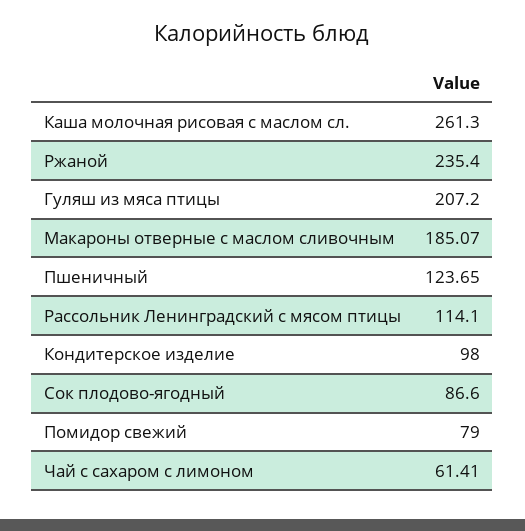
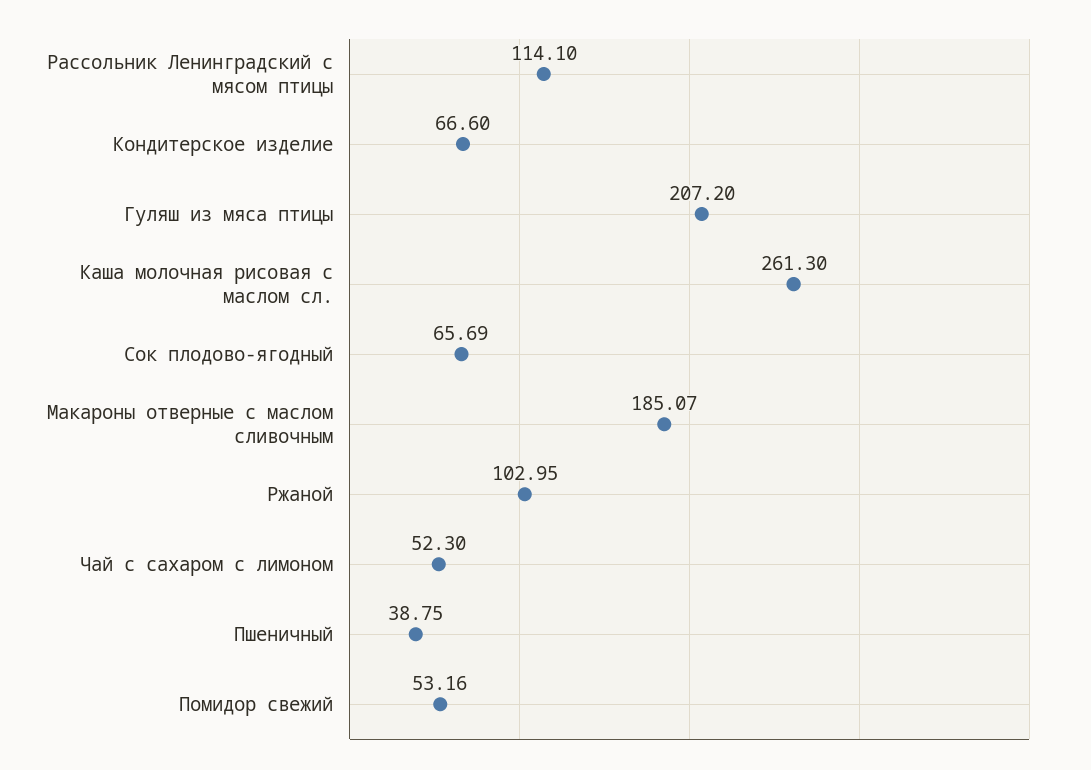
Ржаной: 235.4 -> 102.95
Пшеничный: 123.65 -> 38.75
Кондитерское изделие: 98 -> 66.6
Сок плодово-ягодный: 86.6 -> 65.69
Помидор свежий: 79 -> 53.16
Чай с сахаром с лимоном: 61.41 -> 52.3

